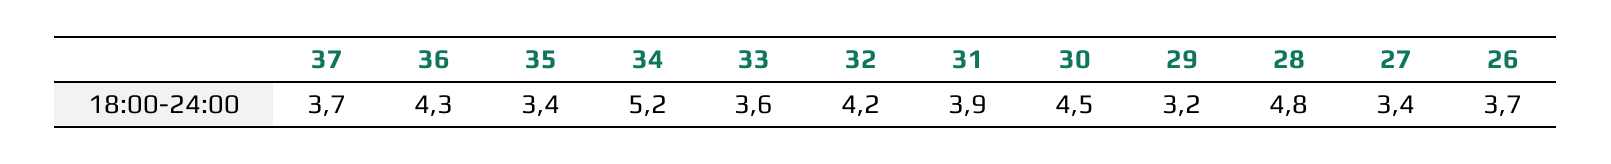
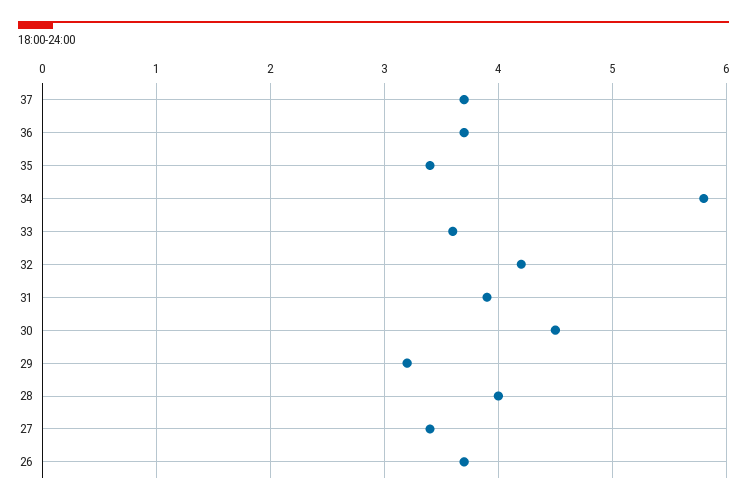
36: 4.3 -> 3.7
34: 5.2 -> 5.8
28: 4.8 -> 4

